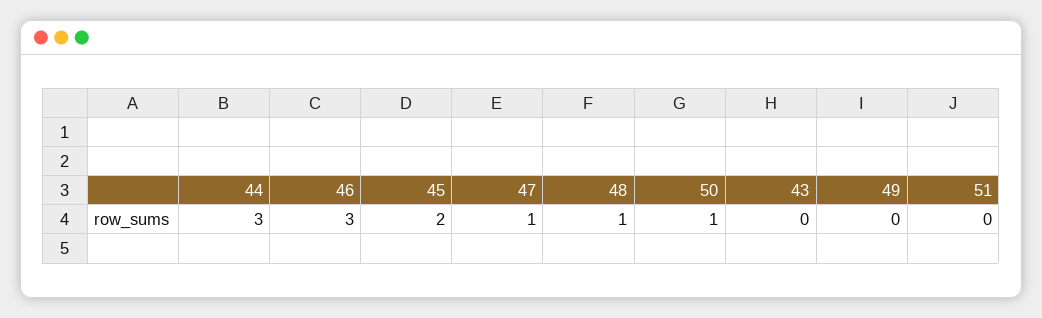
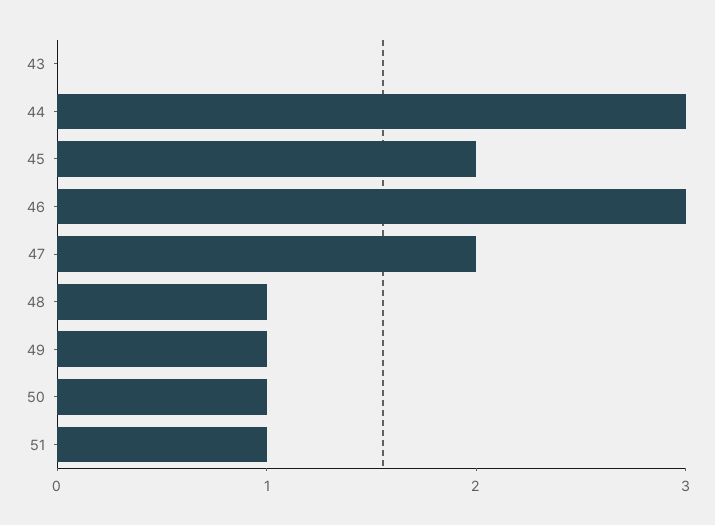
47: 1 -> 2
49: 0 -> 1
51: 0 -> 1

